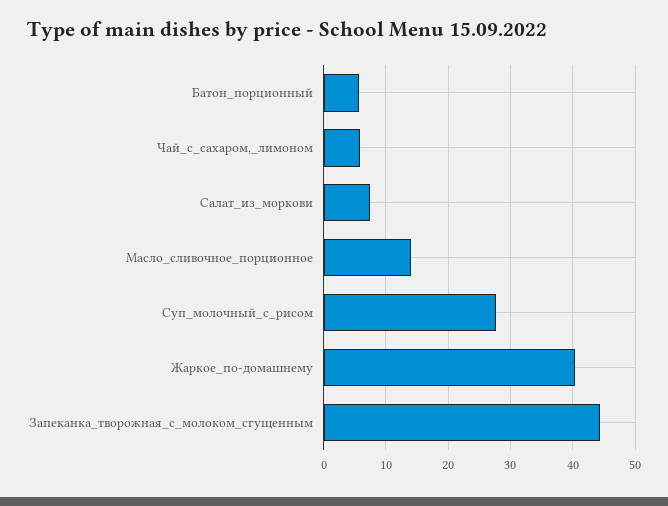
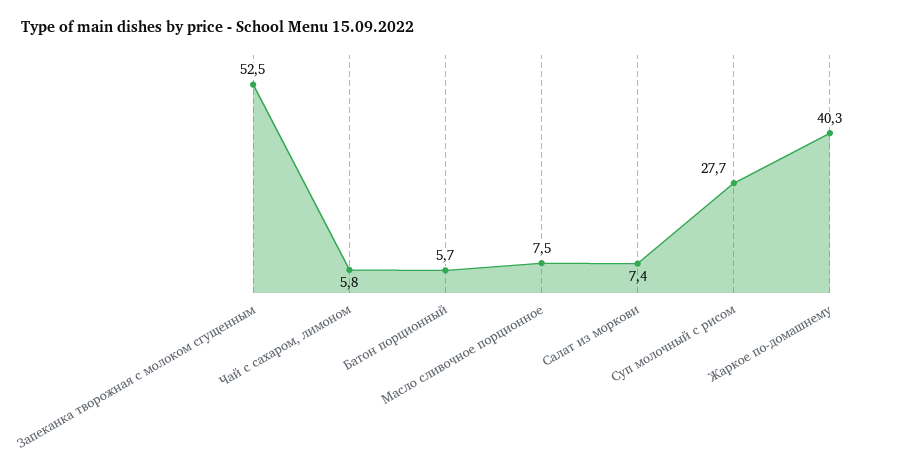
Масло_сливочное_порционное: 14 -> 7.5
Запеканка_творожная_с_молоком_сгущенным: 44 -> 52.5

